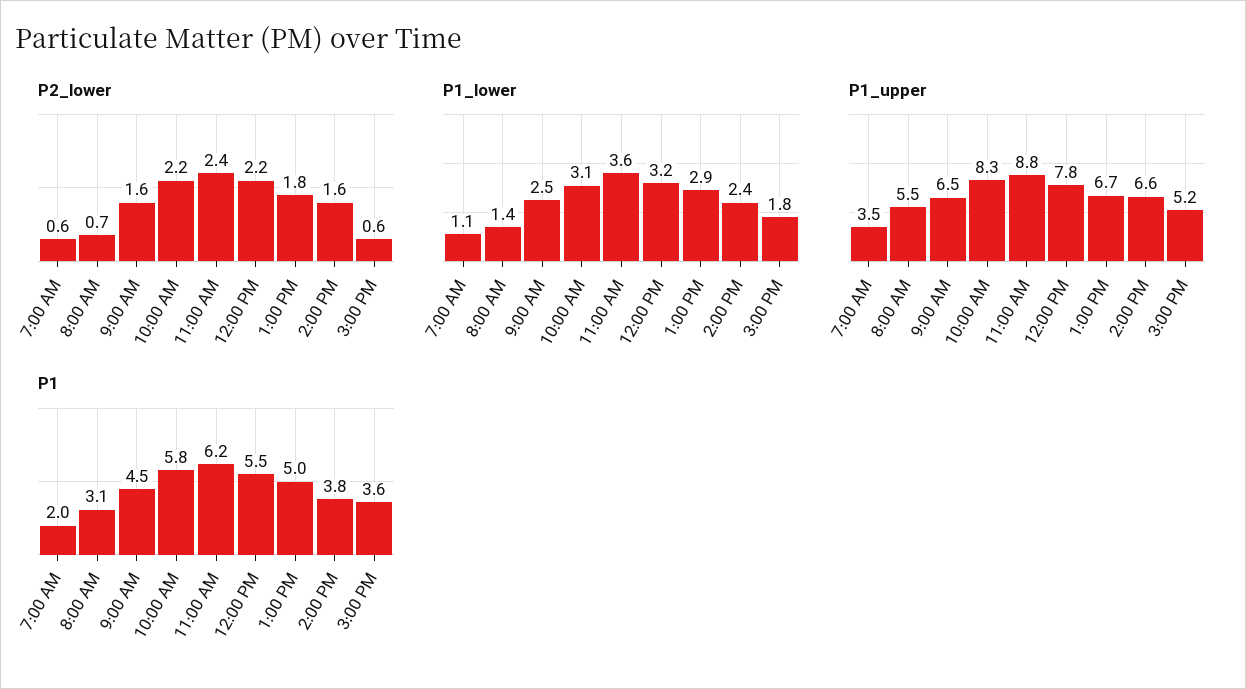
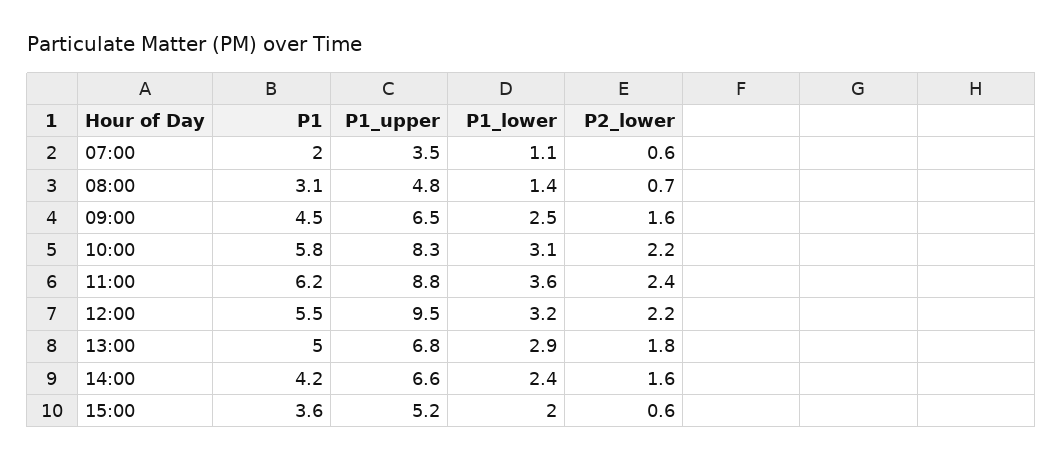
P1_lower, 3:00 PM: 1.8 -> 2
P1_upper, 8:00 AM: 5.5 -> 4.8
P1_upper, 12:00 PM: 7.8 -> 9.5
P1_upper, 1:00 PM: 6.7 -> 6.8
P1, 2:00 PM: 3.8 -> 4.2

